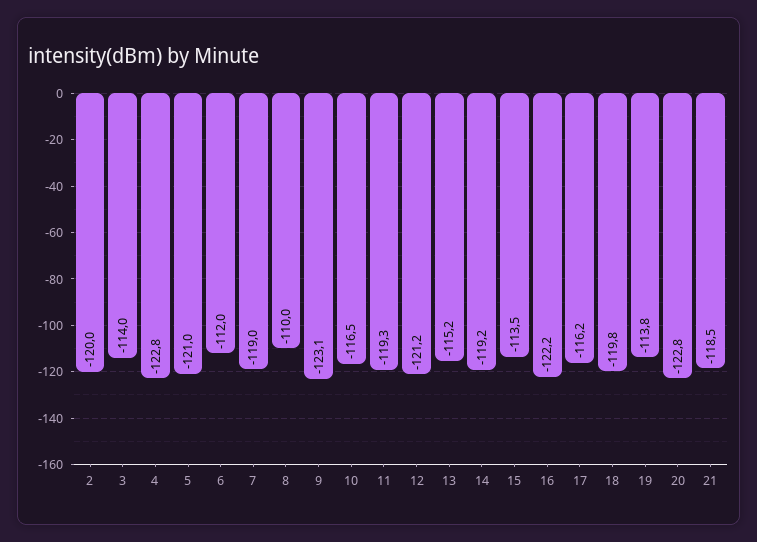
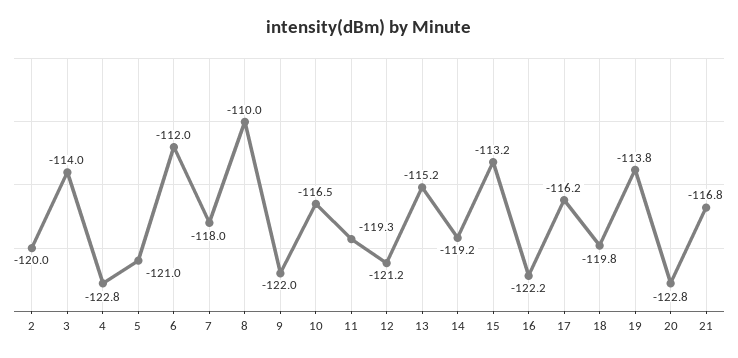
7: -119 -> -118
9: -123.1 -> -122
15: -113.5 -> -113.2
21: -118.5 -> -116.8

